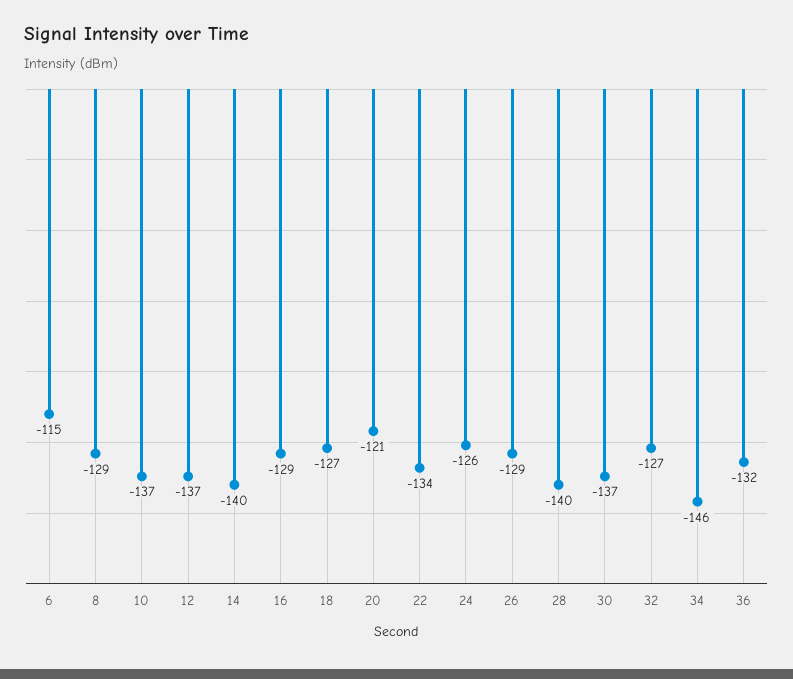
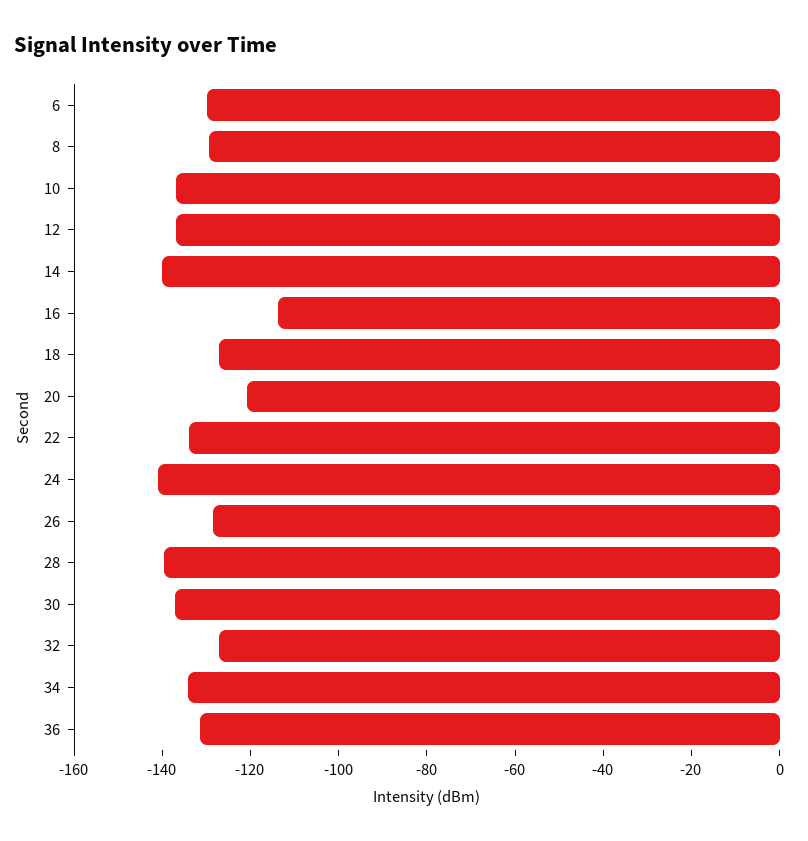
6: -115 -> -130
16: -129 -> -115
24: -126 -> -140
34: -146 -> -135

